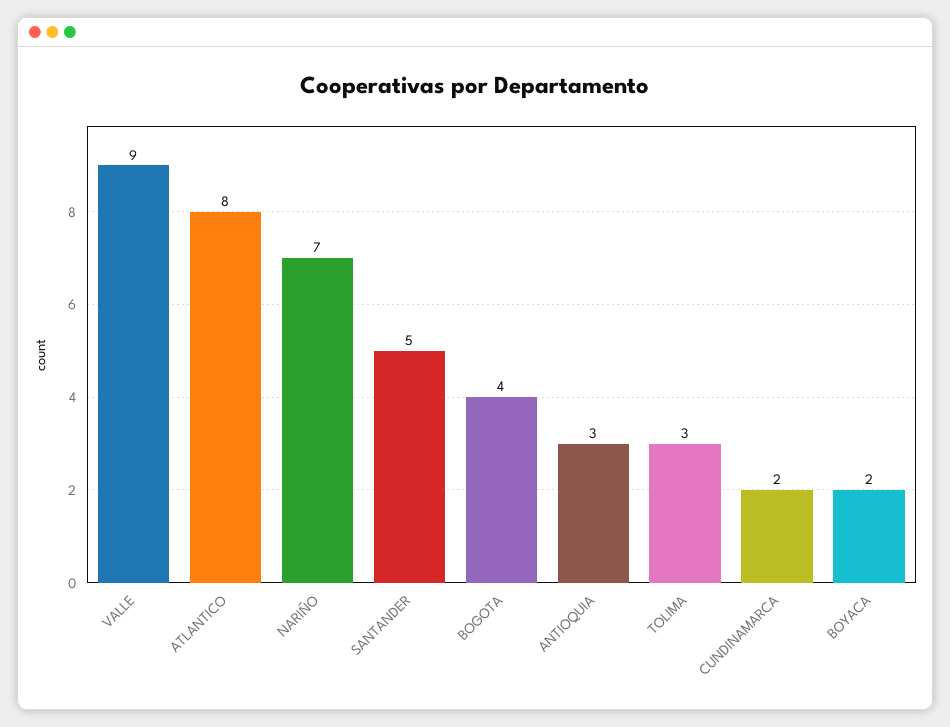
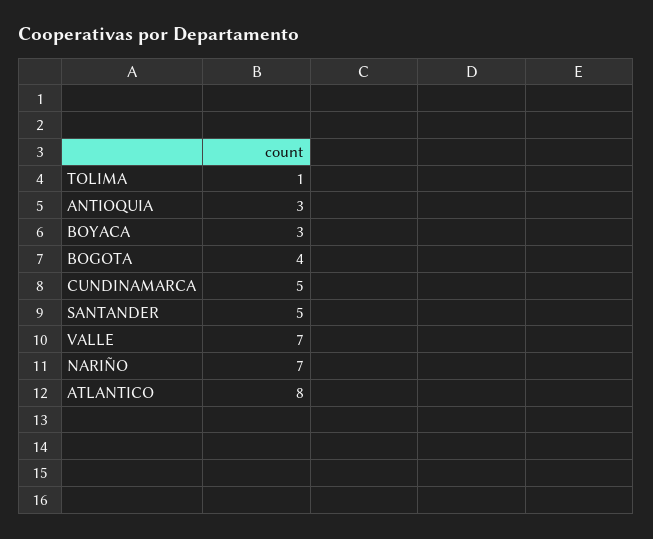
VALLE: 9 -> 7
TOLIMA: 3 -> 1
CUNDINAMARCA: 2 -> 5
BOYACA: 2 -> 3

